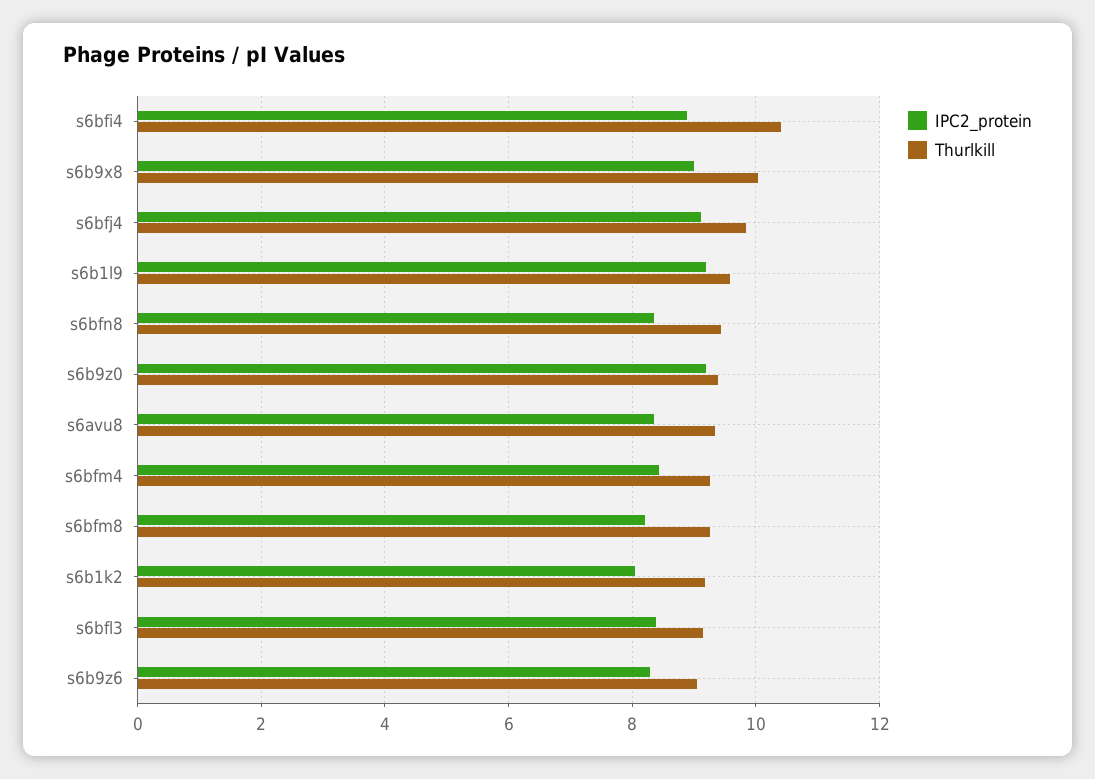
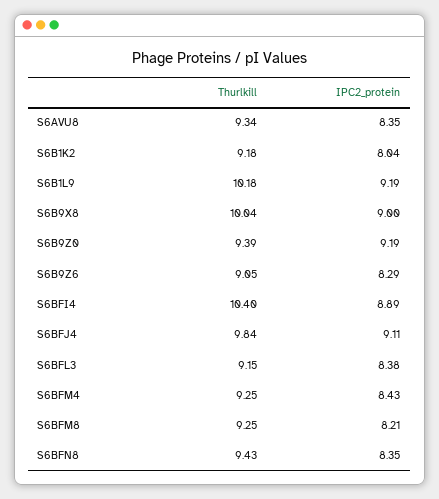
Thurlkill, s6b1l9: 9.6 -> 10.18

